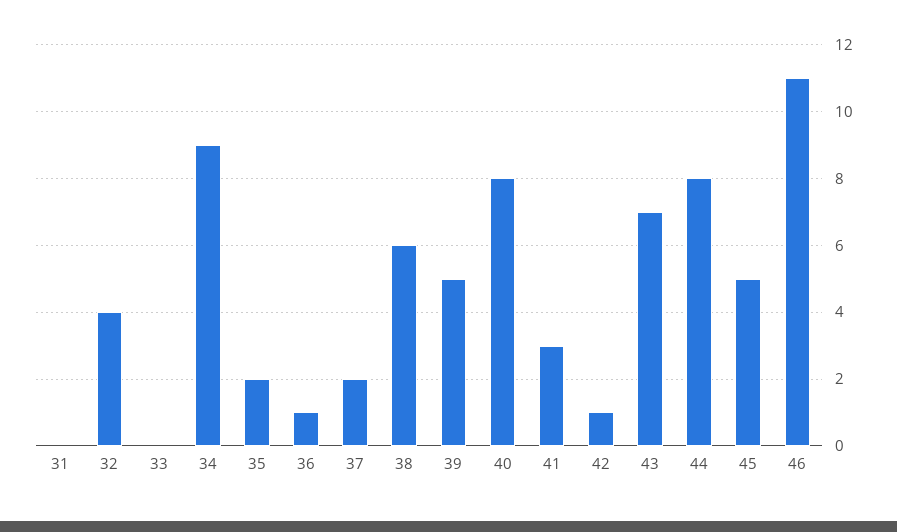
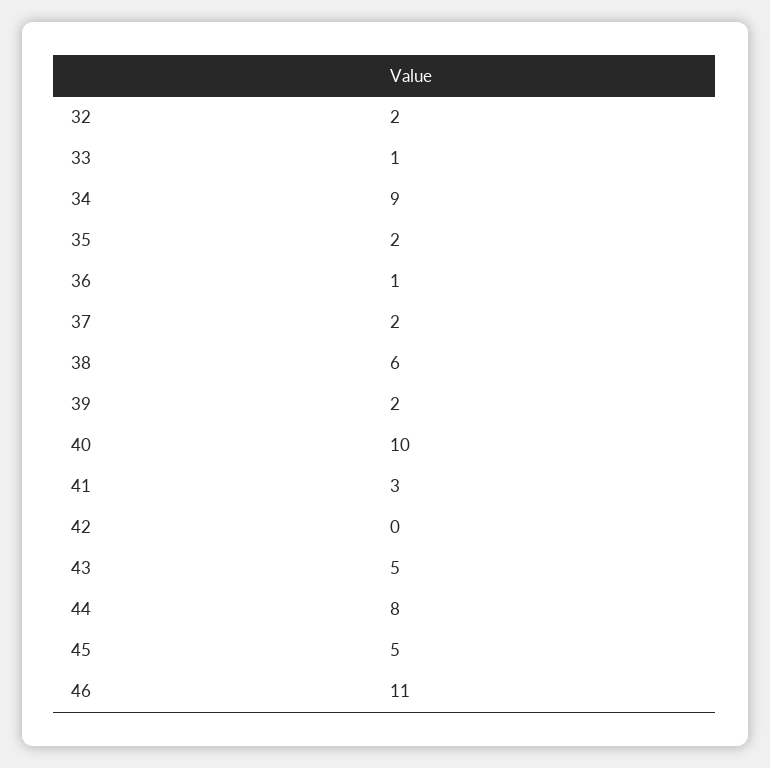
31: 0 -> none
32: 4 -> 2
33: 0 -> 1
39: 5 -> 2
40: 8 -> 10
42: 1 -> 0
43: 7 -> 5

